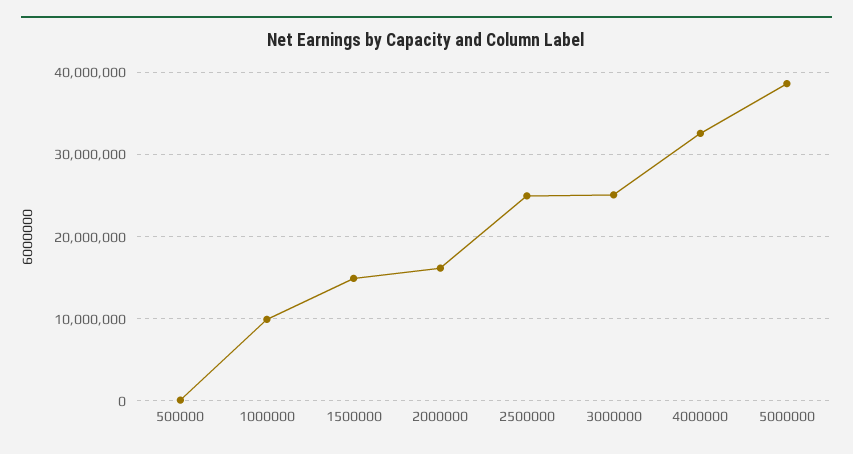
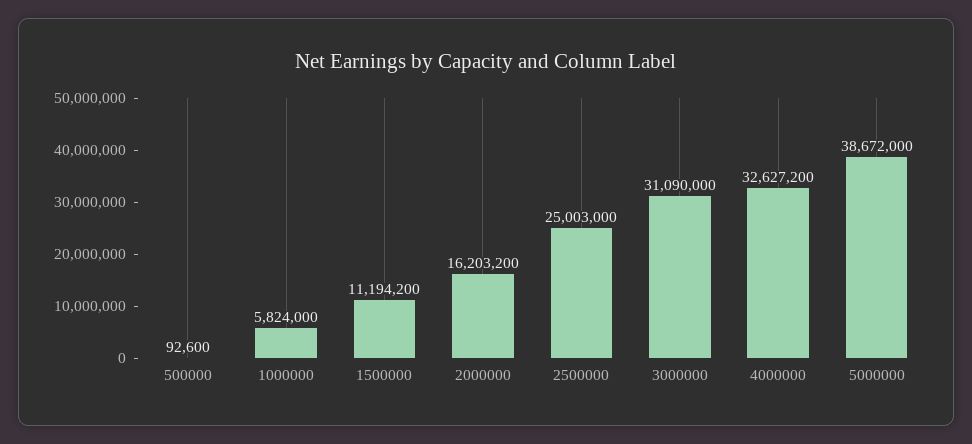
1000000: 10000000 -> 5824000
1500000: 15000000 -> 11194200
3000000: 25000000 -> 31090000

